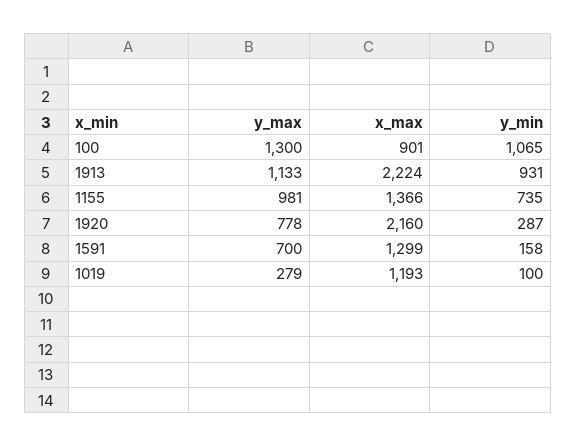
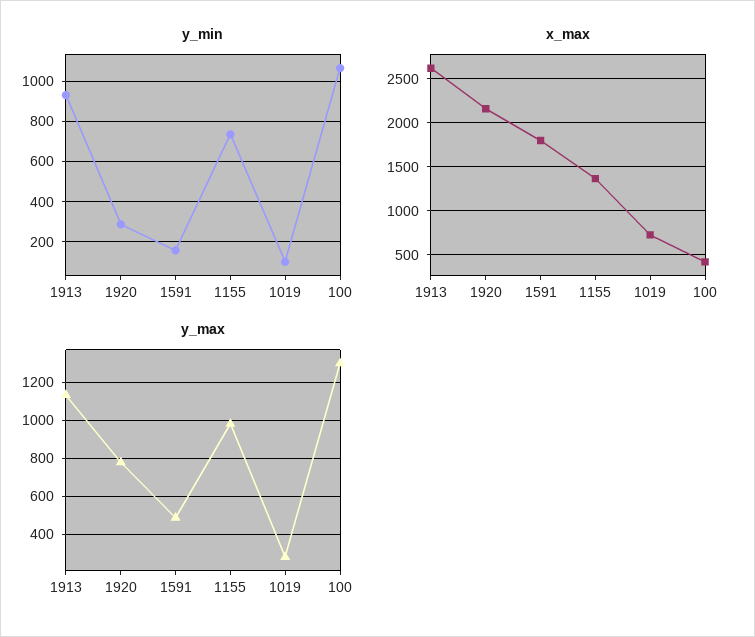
x_max, 100: 901 -> 400
x_max, 1913: 2224 -> 2600
y_max, 1591: 700 -> 500
x_max, 1591: 1299 -> 1800
x_max, 1019: 1193 -> 700

